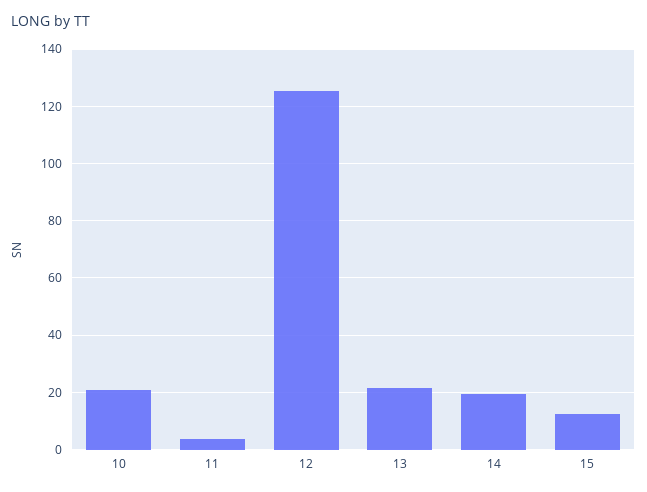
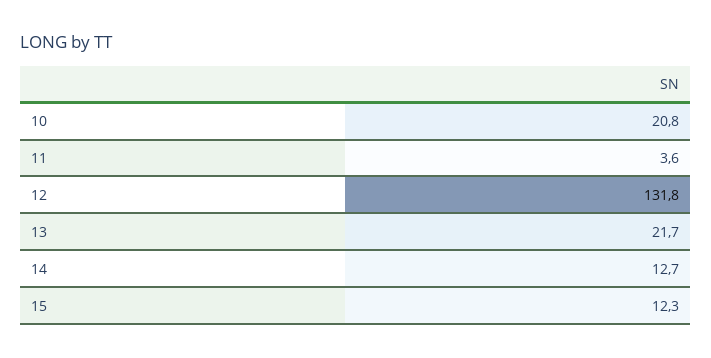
12: 125 -> 131.8
14: 20 -> 12.7

